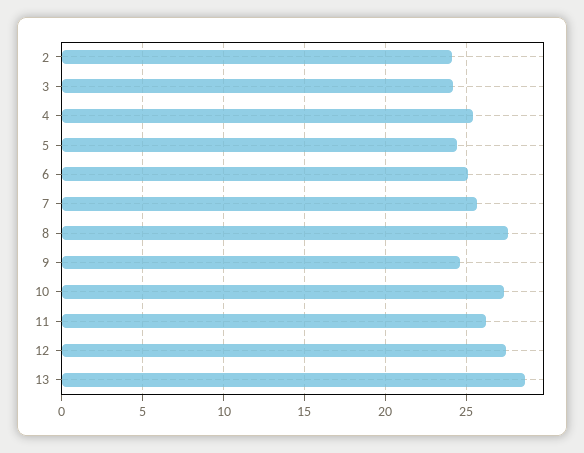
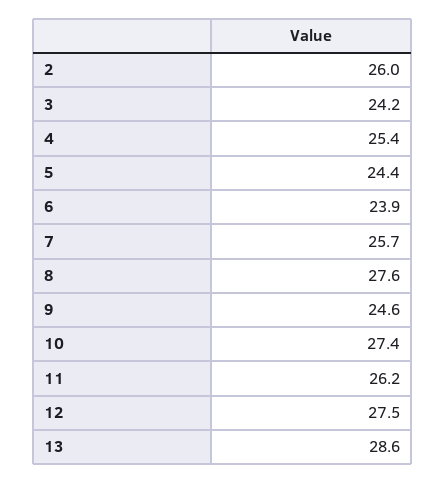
2: 24 -> 26
6: 25 -> 23.9

